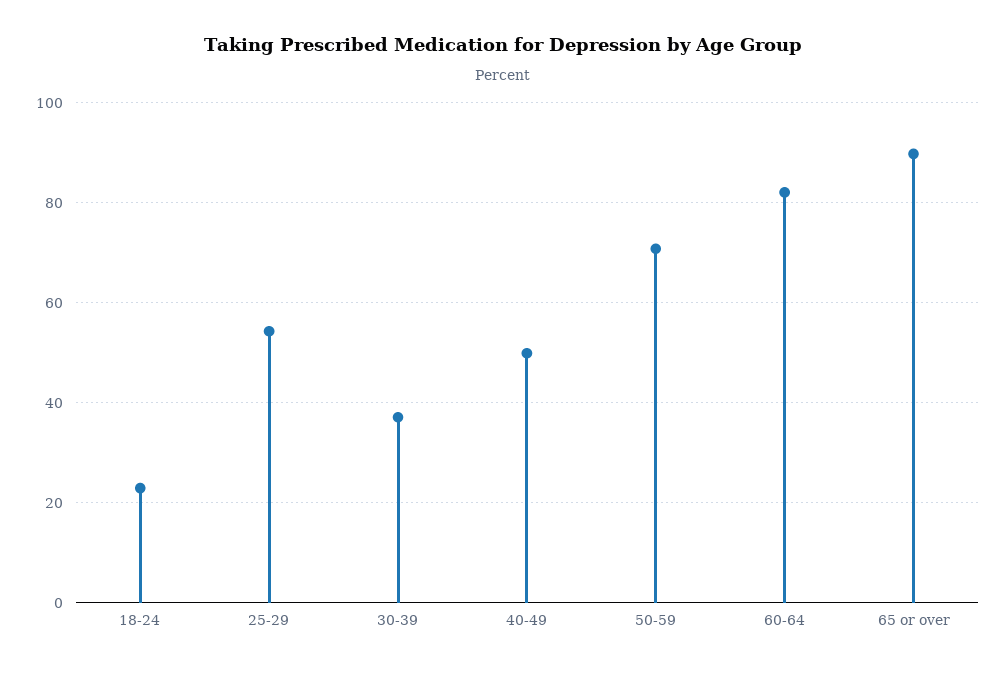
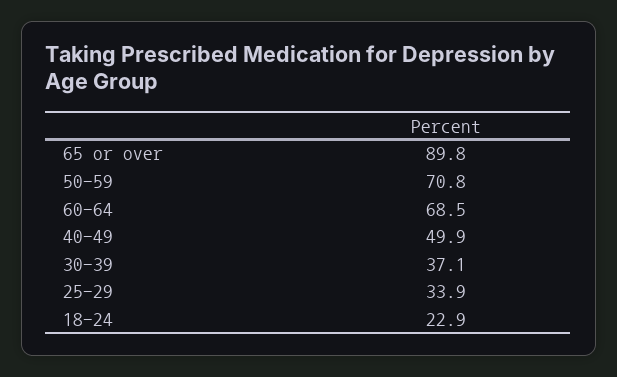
25-29: 54 -> 33.9
60-64: 82 -> 68.5

